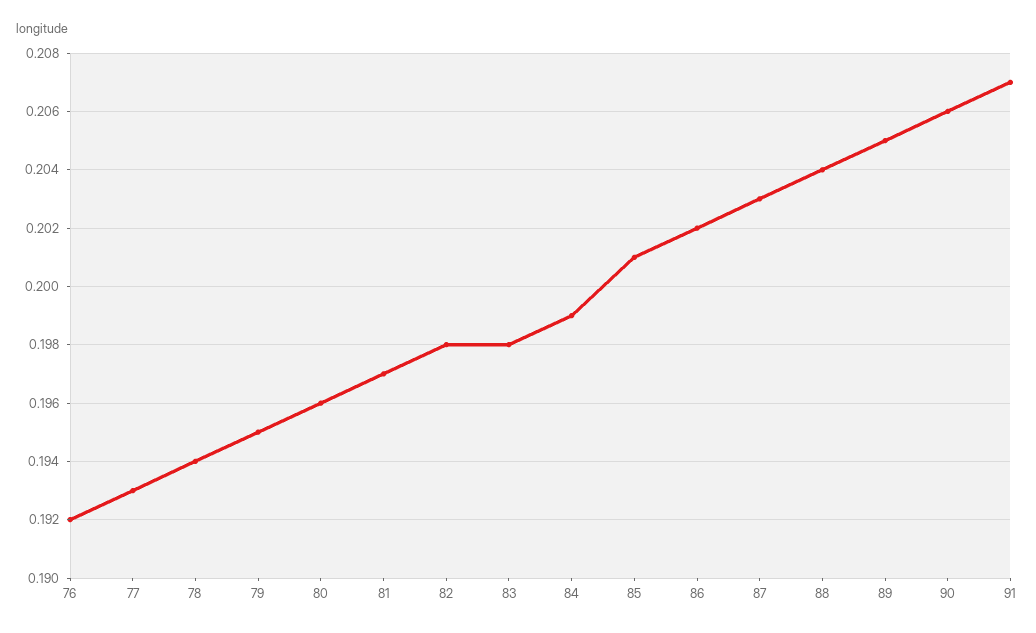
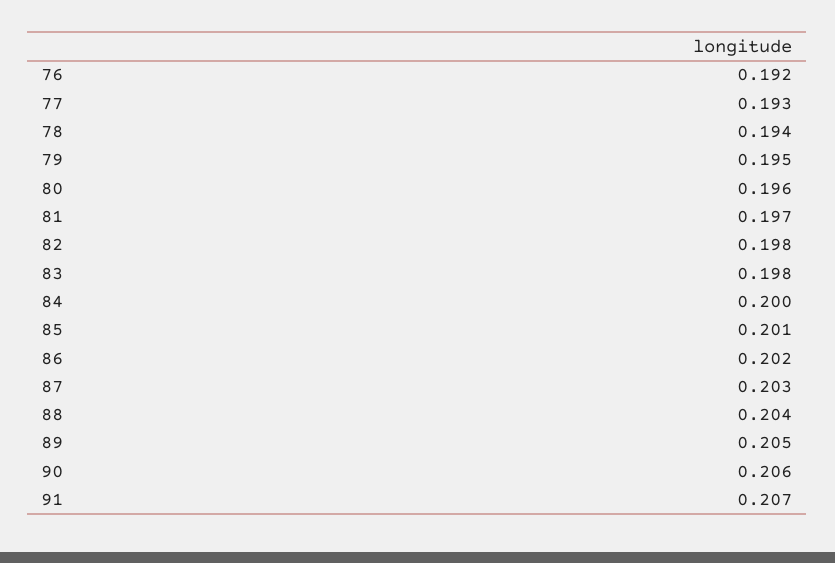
84: 0.199 -> 0.2

